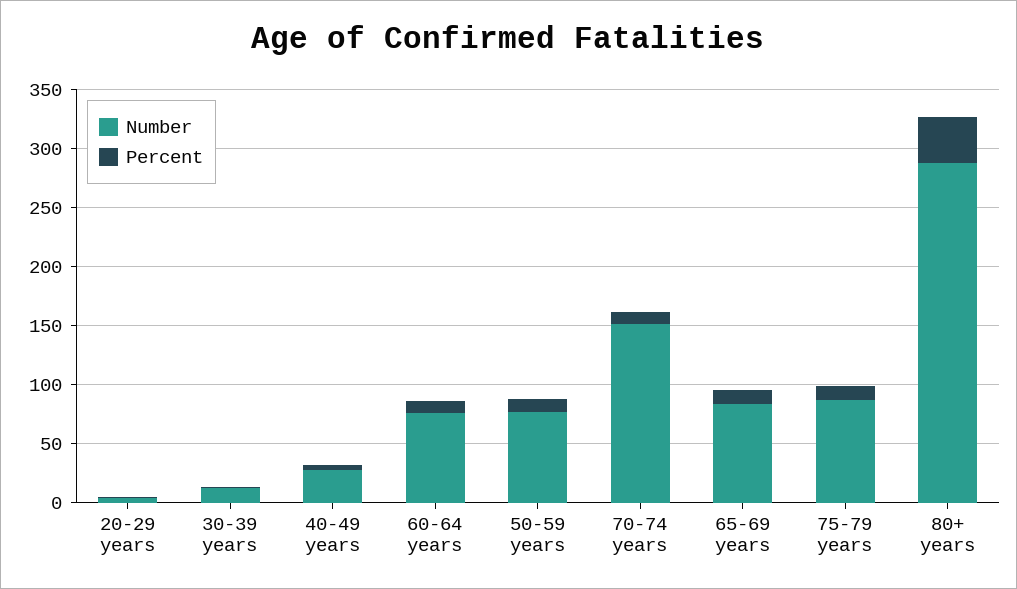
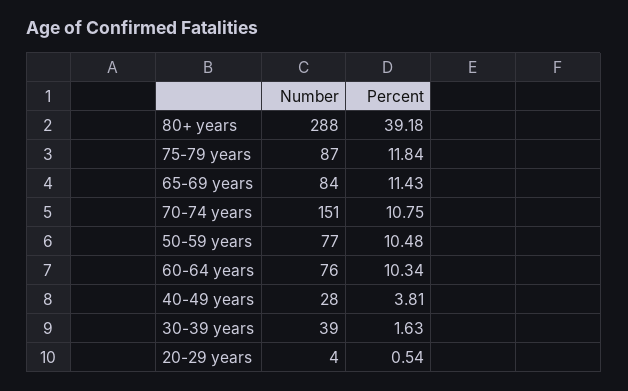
Number, 30-39 years: 10 -> 39

